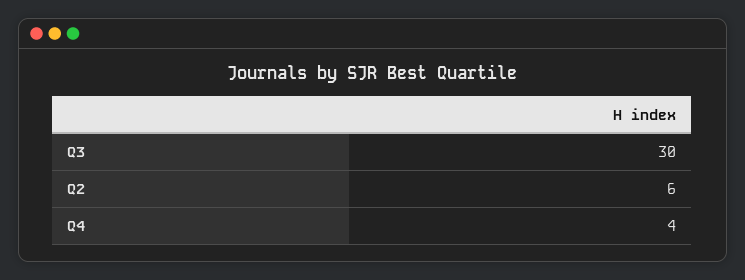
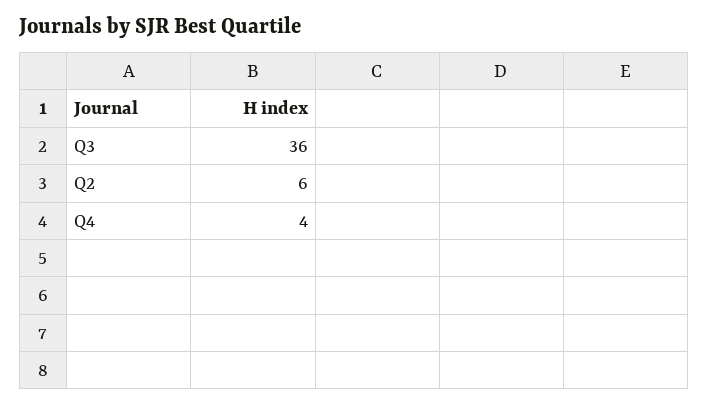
Q3: 30 -> 36

